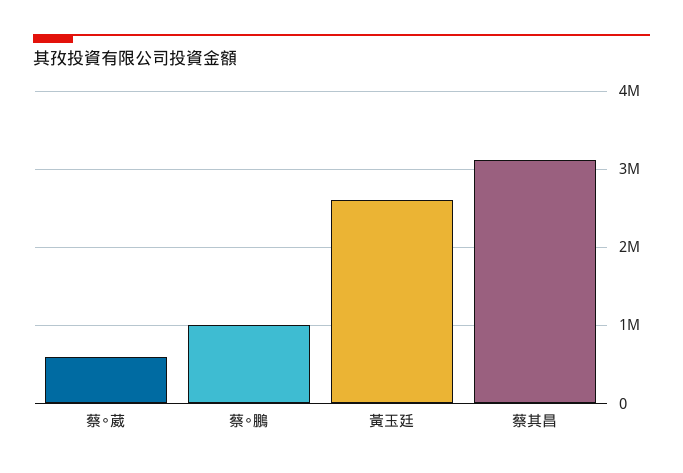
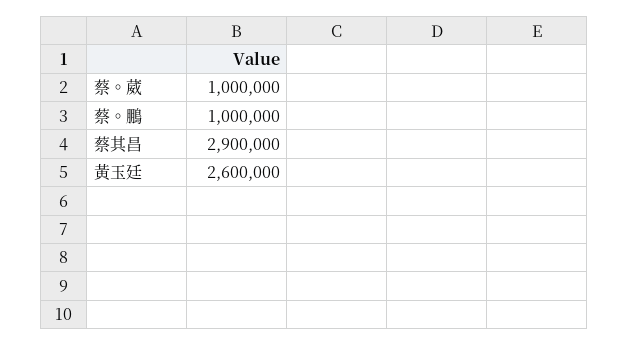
蔡◦葳: 600000 -> 1000000
蔡其昌: 3100000 -> 2900000

